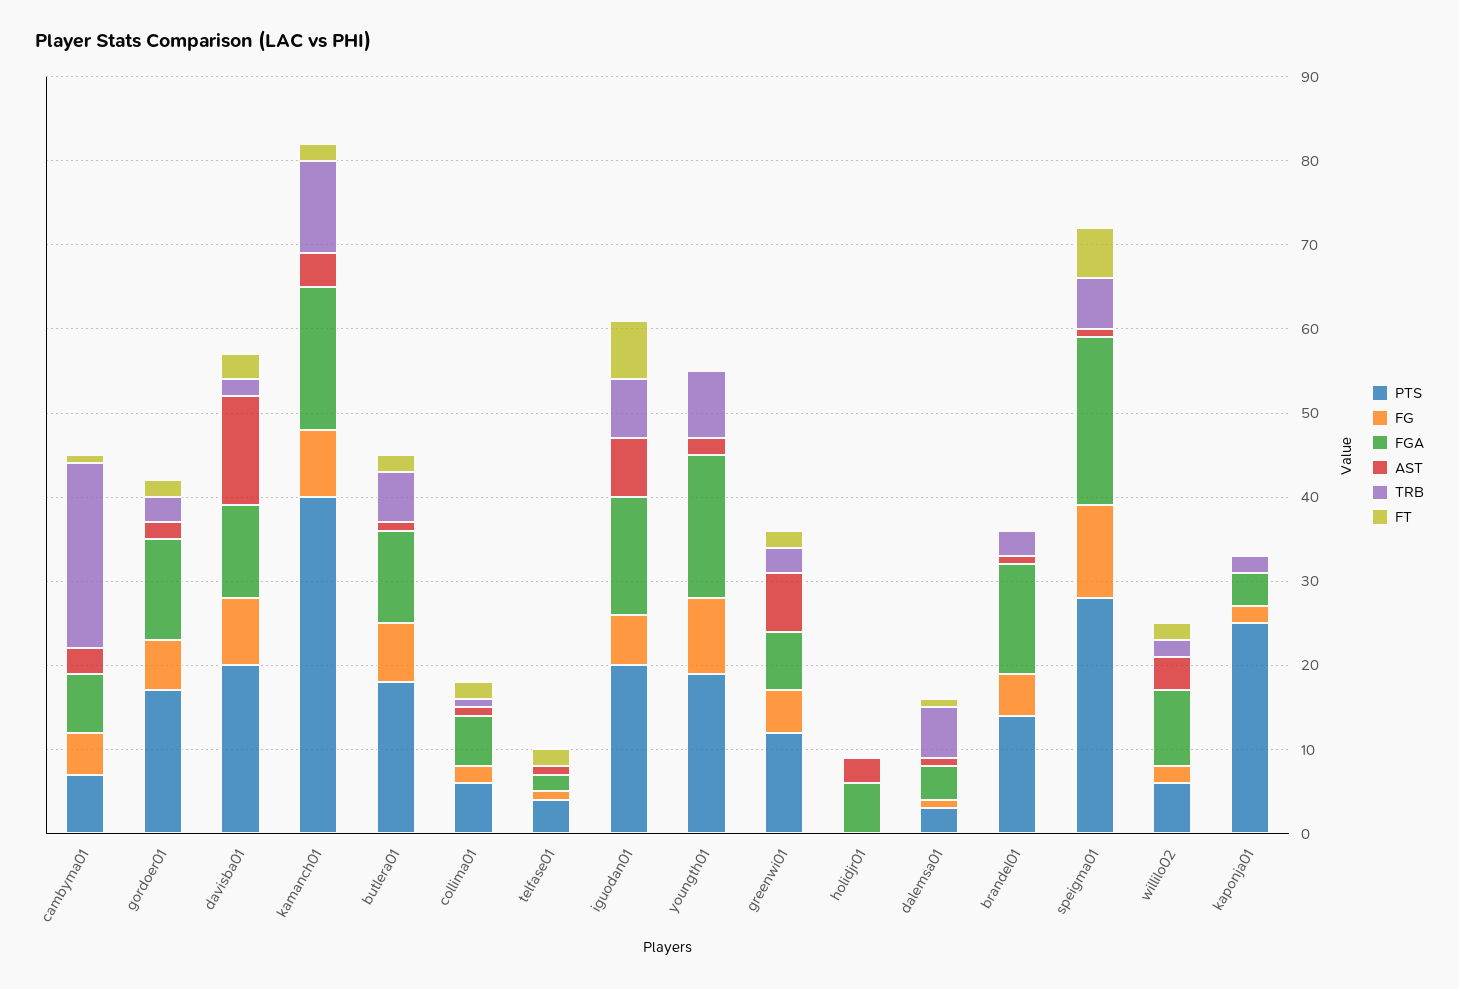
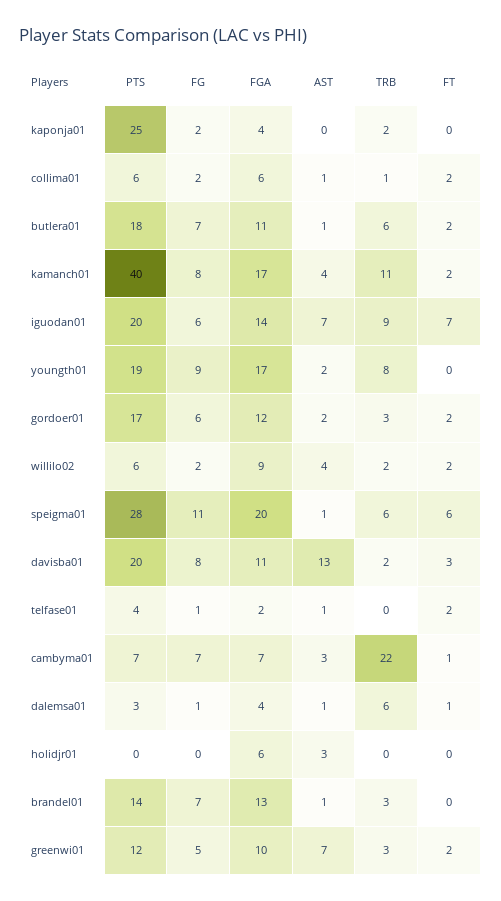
FG, cambyma01: 5 -> 7
TRB, iguodan01: 7 -> 9
FGA, greenwi01: 7 -> 10
FG, brandel01: 5 -> 7

